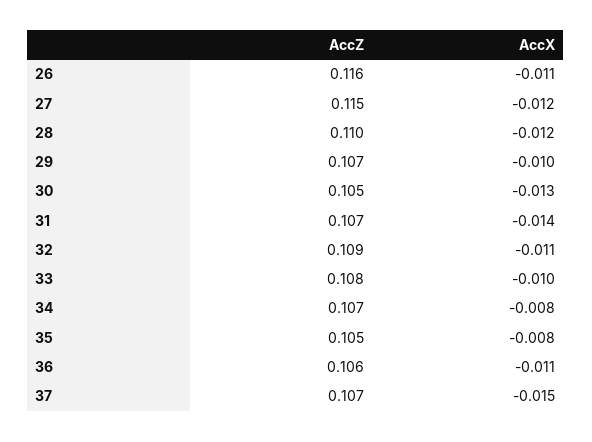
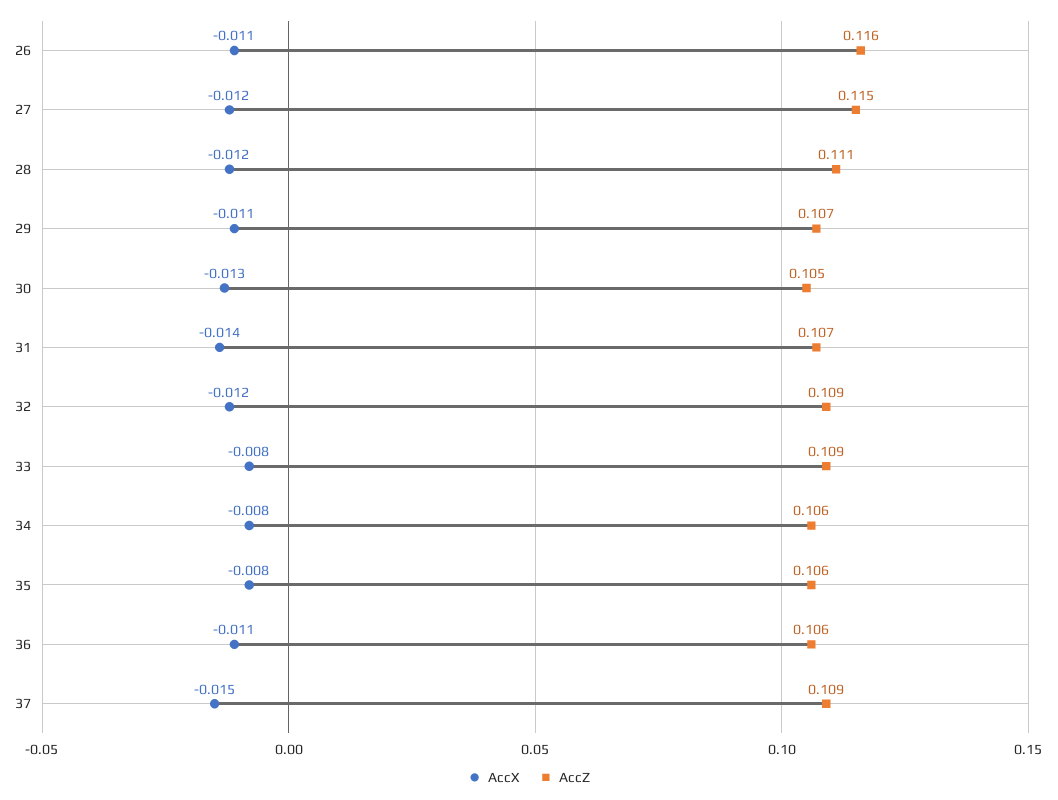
AccZ, 28: 0.11 -> 0.111
AccX, 29: -0.01 -> -0.011
AccX, 32: -0.011 -> -0.012
AccZ, 33: 0.108 -> 0.109
AccX, 33: -0.01 -> -0.008
AccZ, 34: 0.107 -> 0.106
AccZ, 35: 0.105 -> 0.106
AccZ, 37: 0.107 -> 0.109

